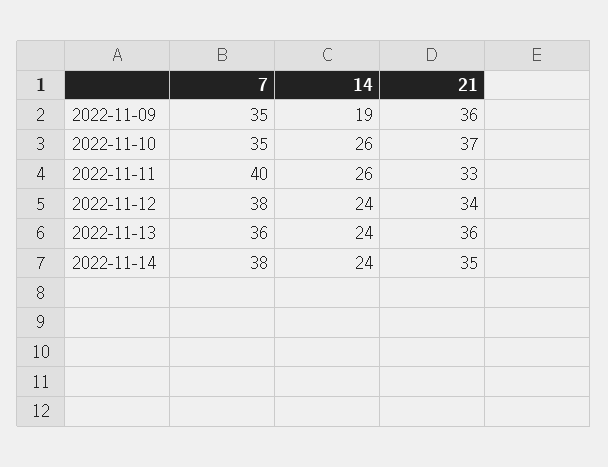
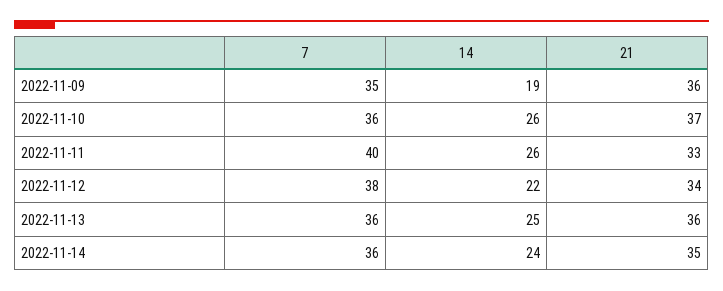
7, 2022-11-10: 35 -> 36
14, 2022-11-12: 24 -> 22
14, 2022-11-13: 24 -> 25
7, 2022-11-14: 38 -> 36

